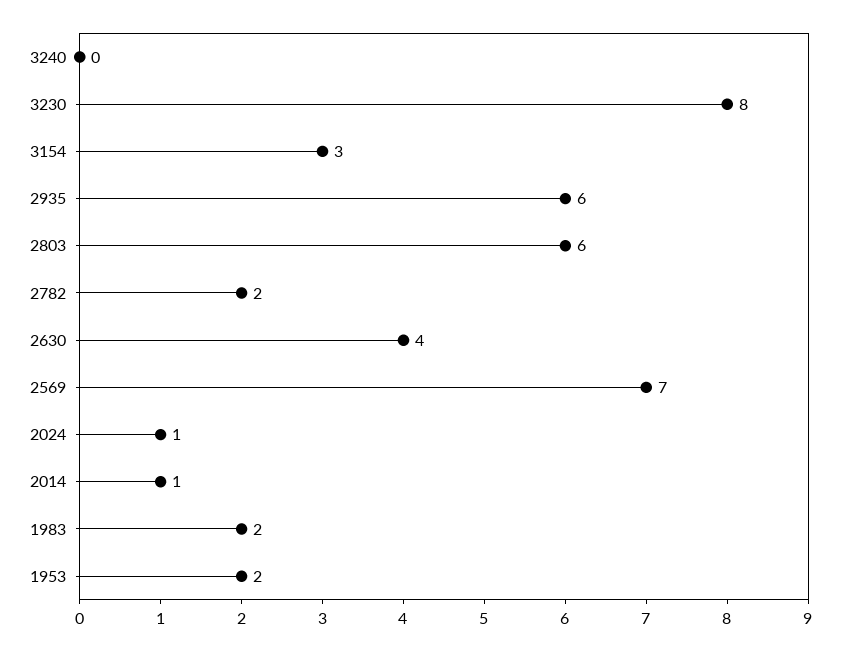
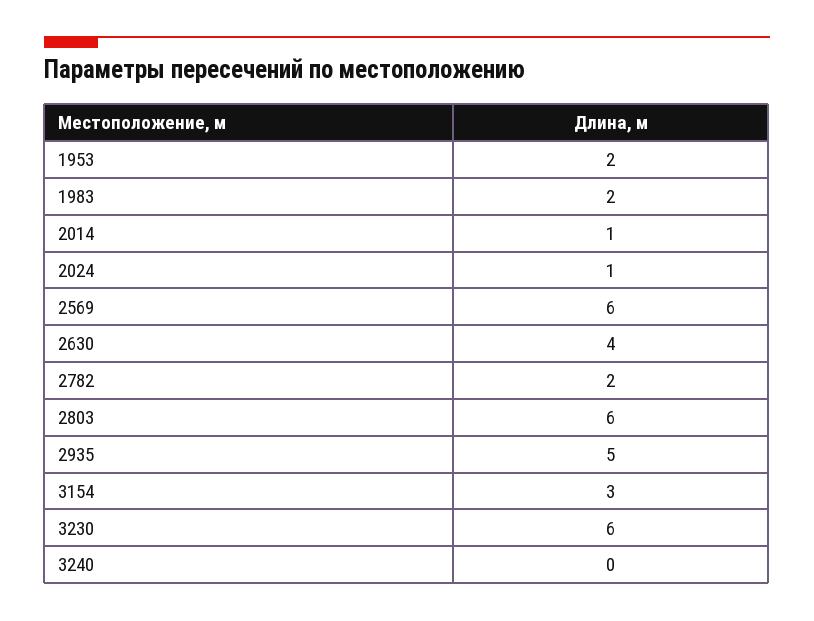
3230: 8 -> 6
2935: 6 -> 5
2569: 7 -> 6

